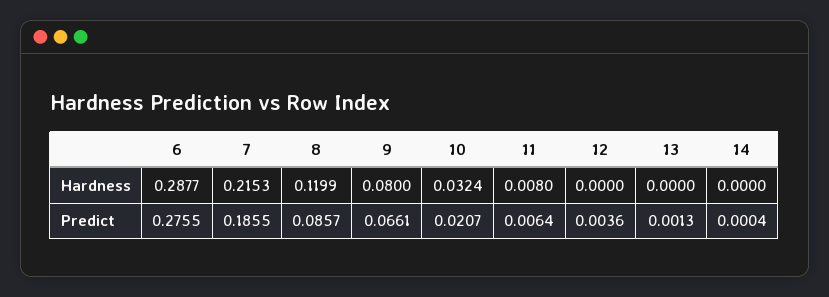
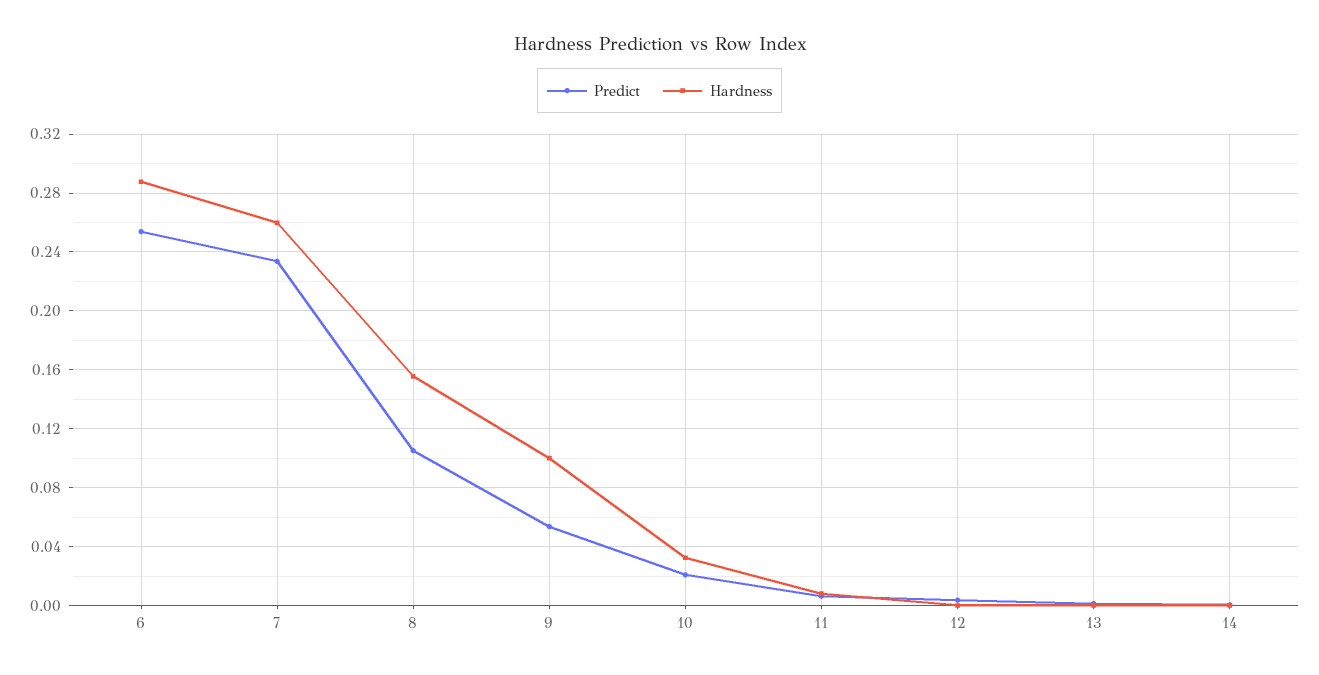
Hardness, 7: 0.2153 -> 0.26
Hardness, 8: 0.1199 -> 0.155
Hardness, 9: 0.08 -> 0.1
Predict, 6: 0.2755 -> 0.255
Predict, 7: 0.1855 -> 0.235
Predict, 8: 0.0857 -> 0.105
Predict, 9: 0.0661 -> 0.055

